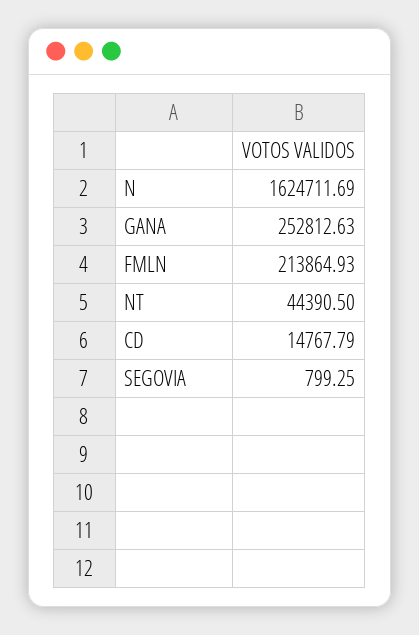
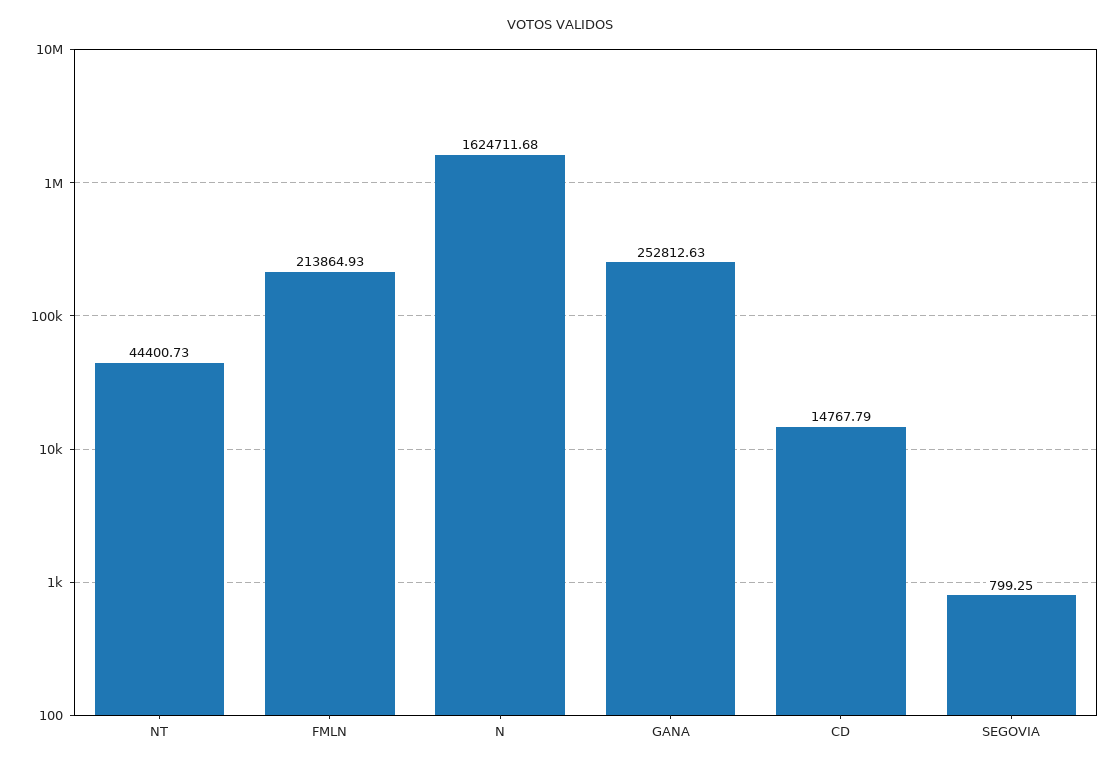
N: 1624711.69 -> 1624711.68
NT: 44390.5 -> 44400.73

